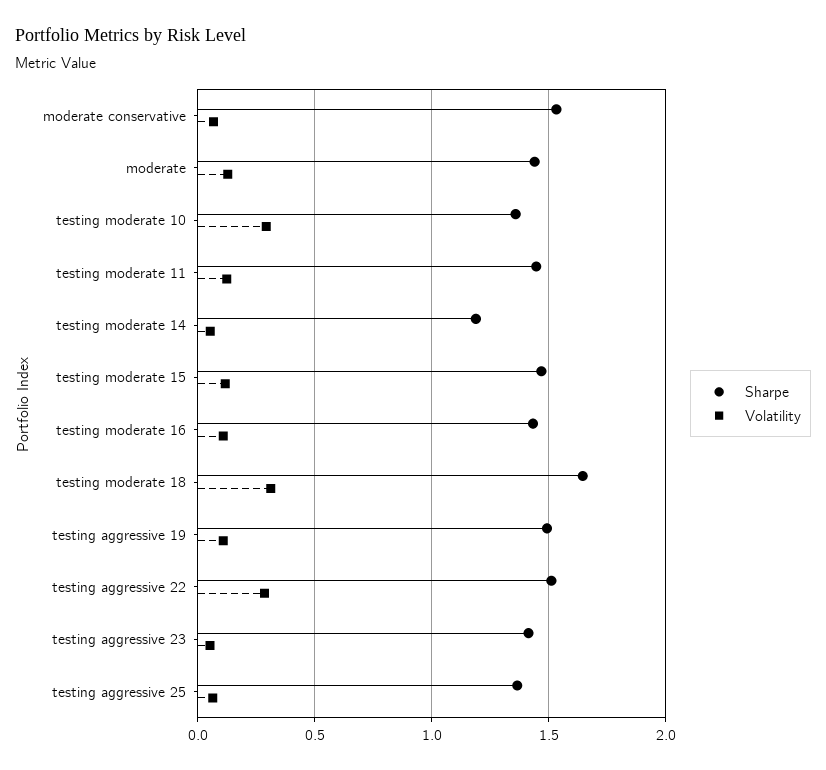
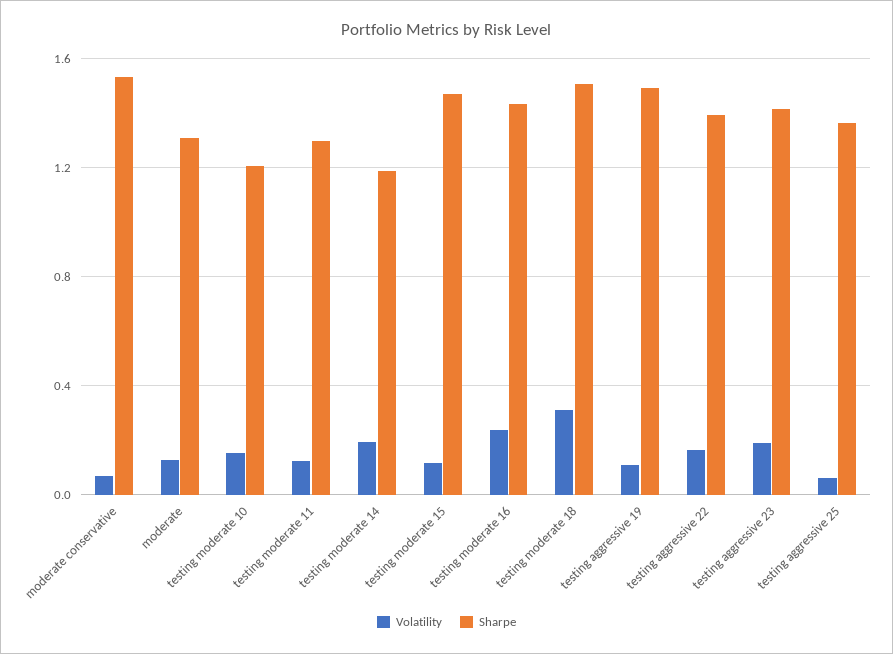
Sharpe, moderate: 1.45 -> 1.3
Sharpe, testing moderate 10: 1.35 -> 1.2
Volatility, testing moderate 10: 0.3 -> 0.15
Sharpe, testing moderate 11: 1.45 -> 1.3
Volatility, testing moderate 14: 0.05 -> 0.2
Volatility, testing moderate 16: 0.1 -> 0.25
Sharpe, testing moderate 18: 1.65 -> 1.5
Sharpe, testing aggressive 22: 1.5 -> 1.4
Volatility, testing aggressive 22: 0.3 -> 0.15
Volatility, testing aggressive 23: 0.05 -> 0.2

